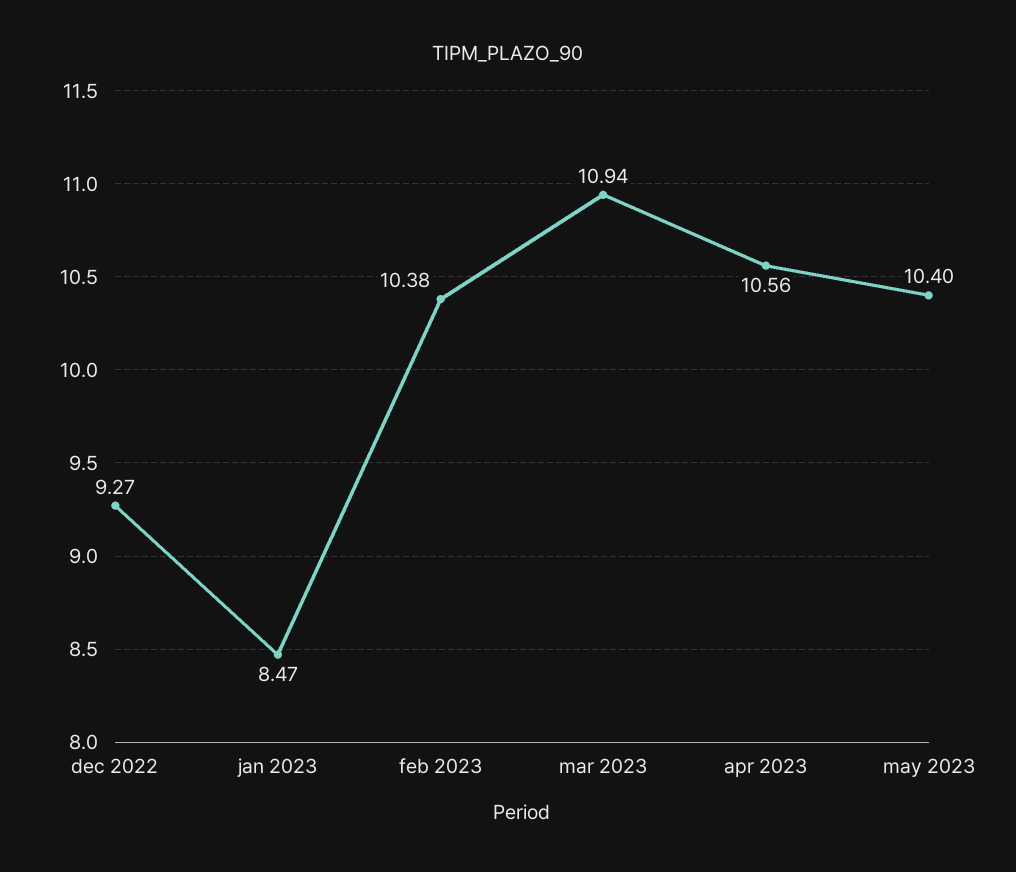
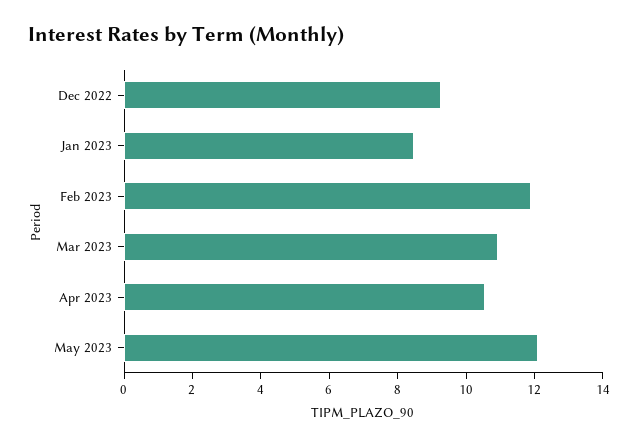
feb 2023: 10.38 -> 12
may 2023: 10.4 -> 12

